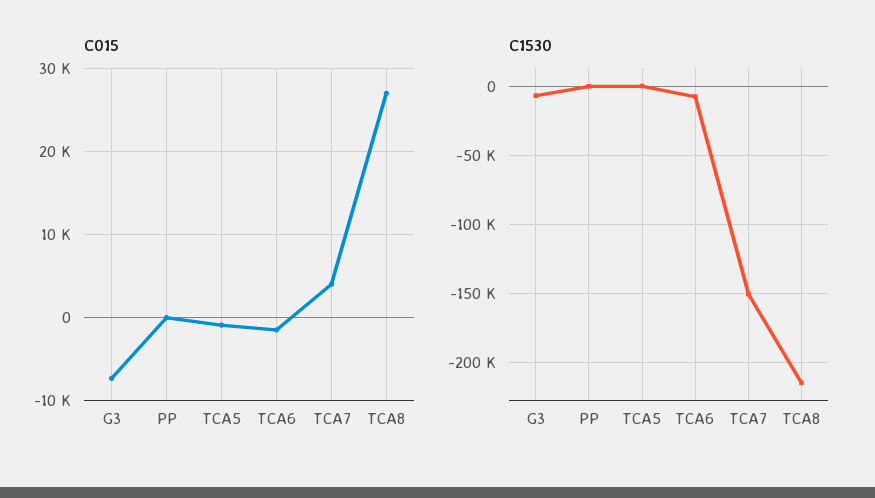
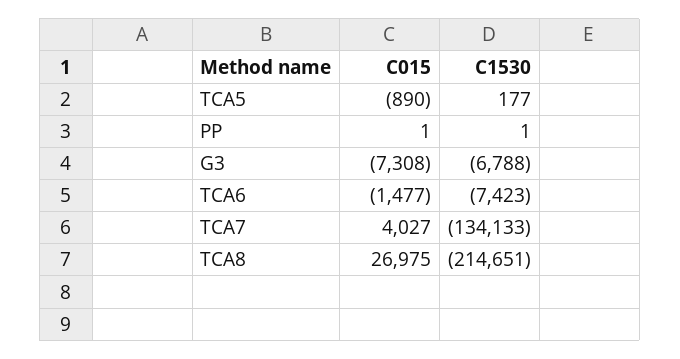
C1530, TCA7: -150000 -> -134133

